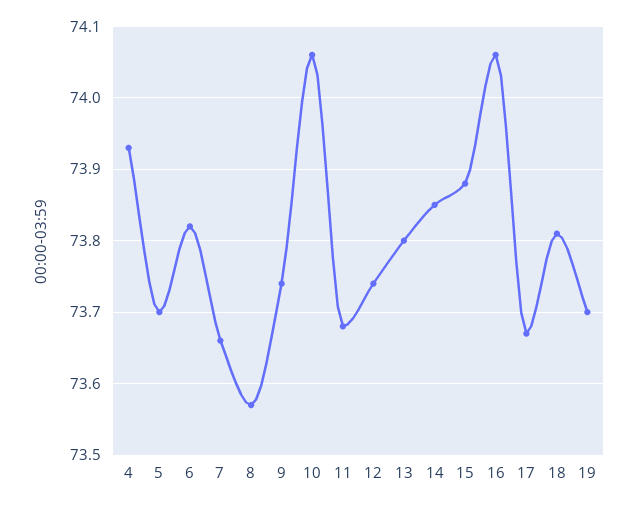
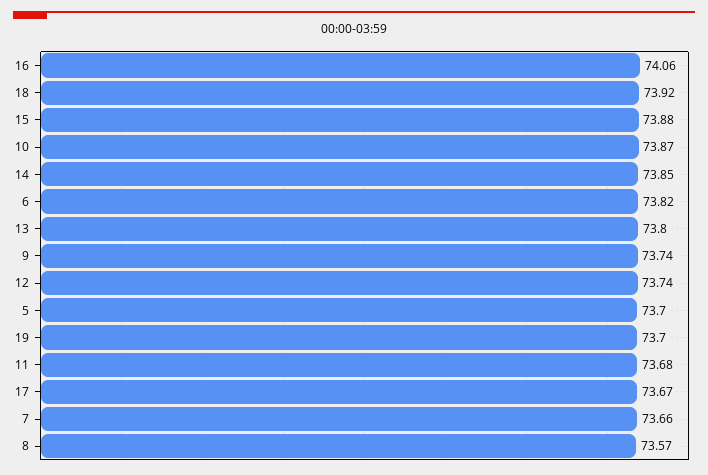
4: 73.93 -> none
10: 74.06 -> 73.87
18: 73.81 -> 73.92

